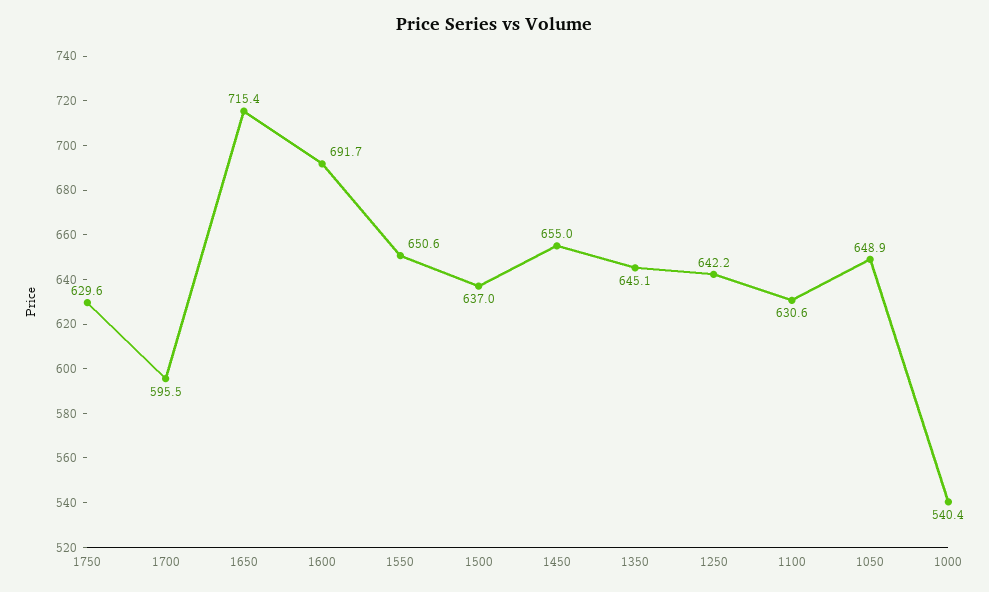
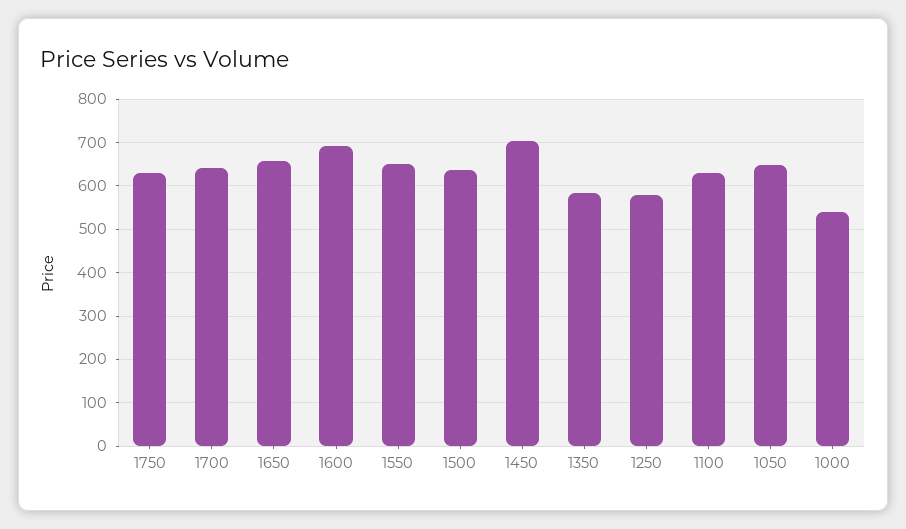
1700: 595.5 -> 640
1650: 715.4 -> 660
1450: 655 -> 700
1350: 645.1 -> 580
1250: 642.2 -> 580

